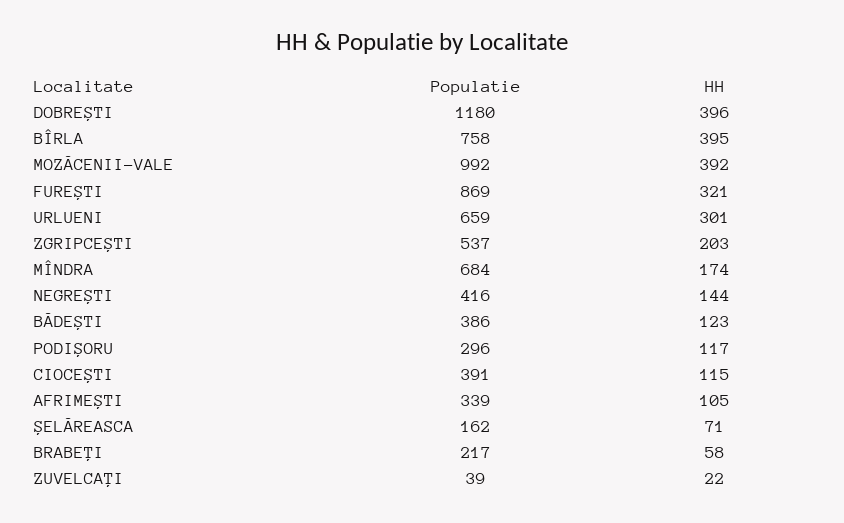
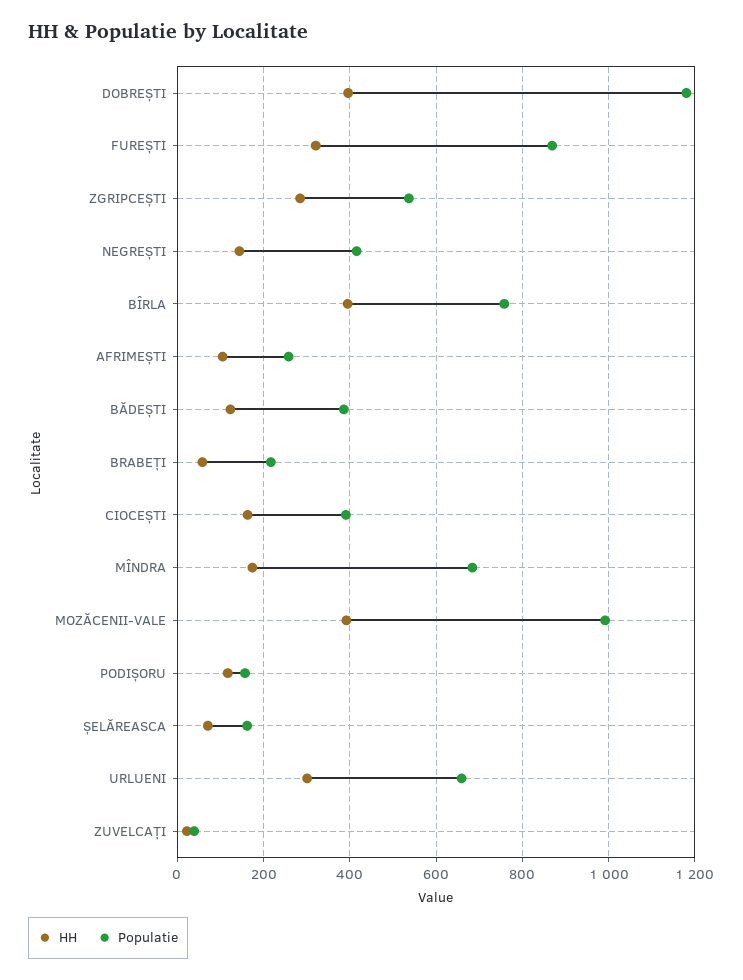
HH, ZGRIPCEȘTI: 203 -> 280
Populatie, PODIȘORU: 296 -> 160
HH, CIOCEȘTI: 115 -> 160
Populatie, AFRIMEȘTI: 339 -> 260

